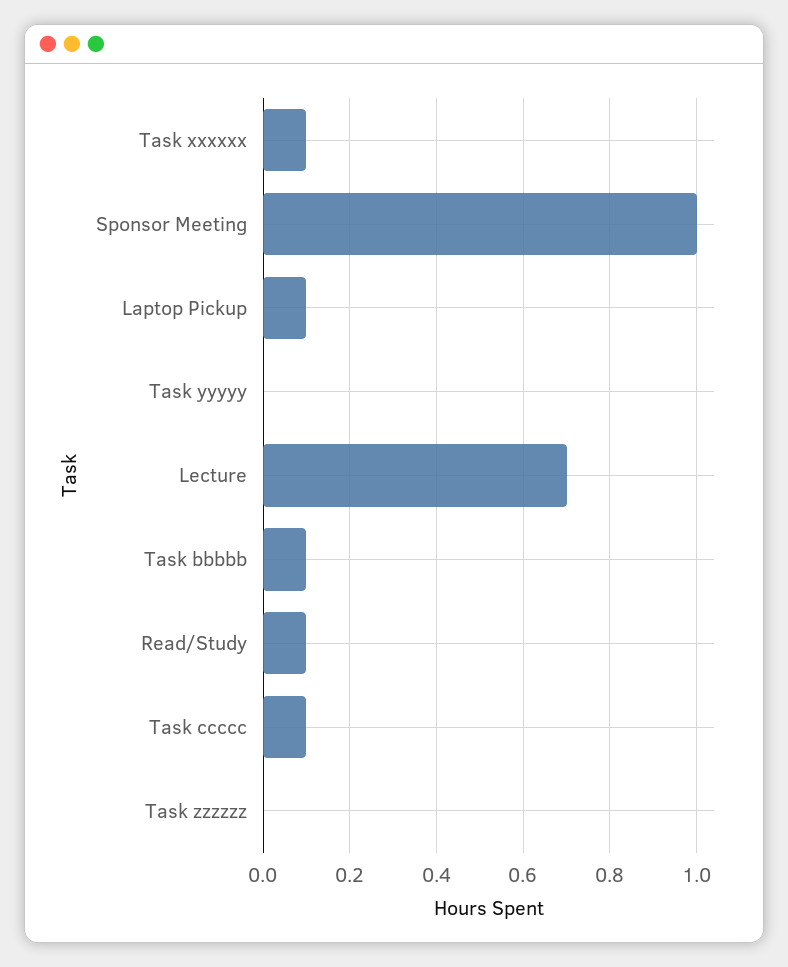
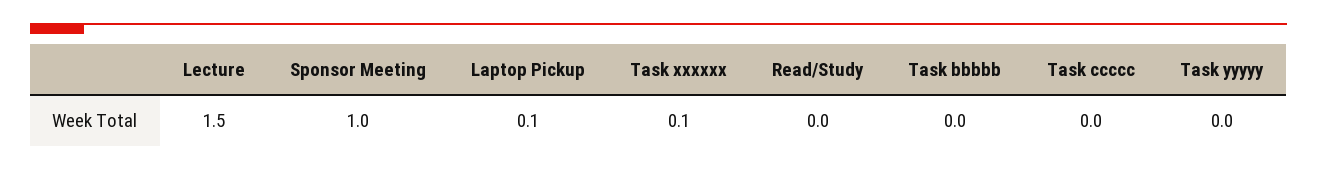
Lecture: 0.7 -> 1.5
Task bbbbb: 0.1 -> 0
Read/Study: 0.1 -> 0
Task ccccc: 0.1 -> 0
Task zzzzzz: 0 -> none

